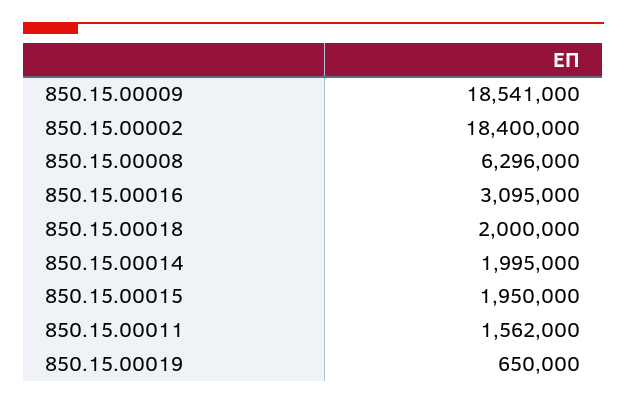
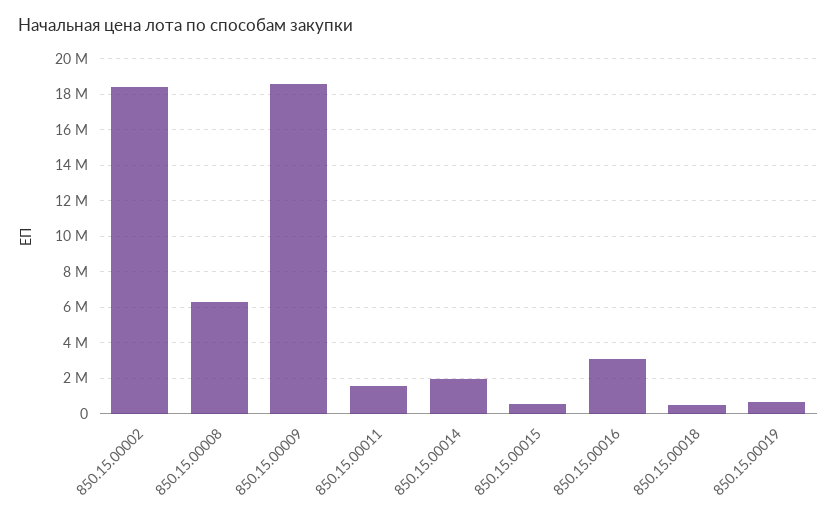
850.15.00018: 2000000 -> 500000
850.15.00015: 1950000 -> 500000

